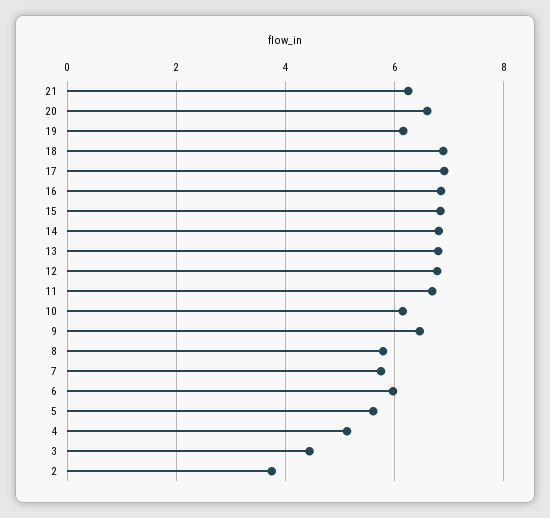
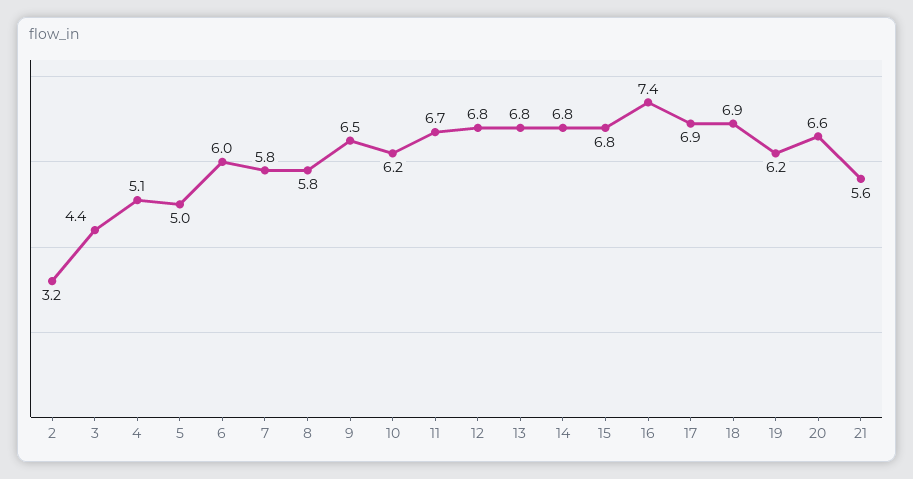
21: 6.2 -> 5.6
16: 6.8 -> 7.4
5: 5.6 -> 5
2: 3.8 -> 3.2

